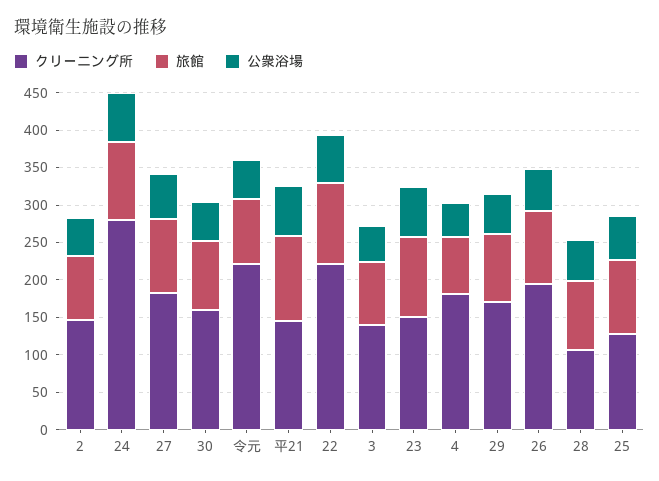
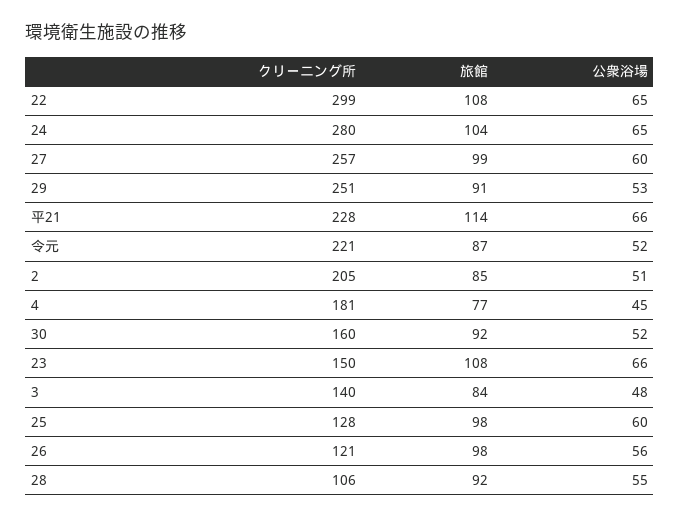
クリーニング所, 2: 150 -> 205
クリーニング所, 27: 175 -> 257
クリーニング所, 平21: 150 -> 228
クリーニング所, 22: 225 -> 299
クリーニング所, 29: 175 -> 251
クリーニング所, 26: 200 -> 121

